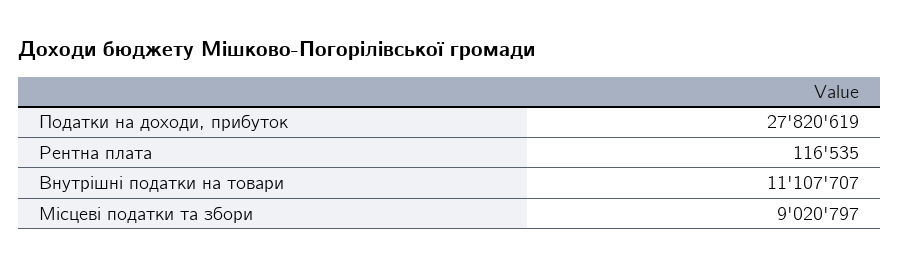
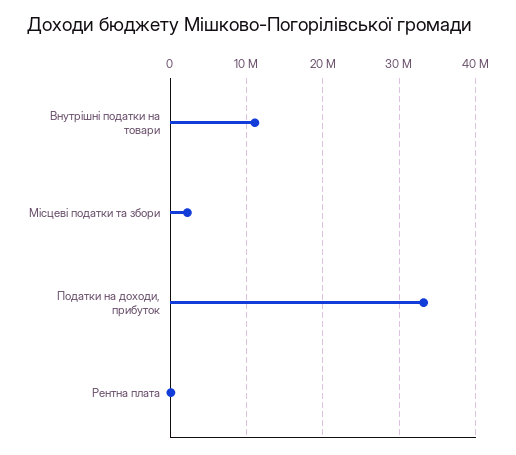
Податки на доходи, прибуток: 27820619 -> 33000000
Місцеві податки та збори: 9020797 -> 2000000

